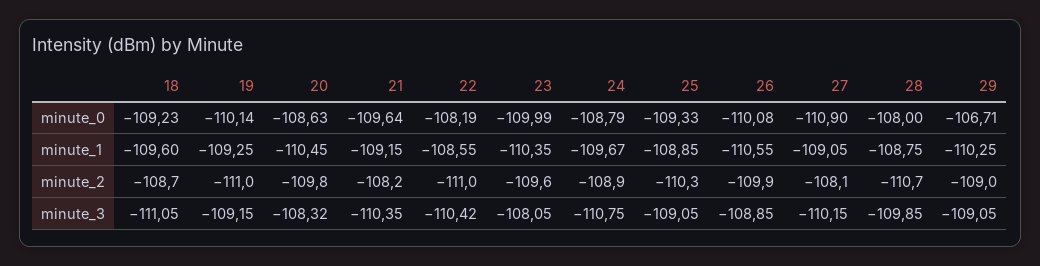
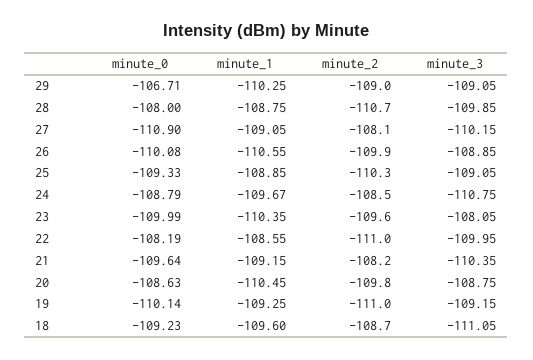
24, minute_2: -108.9 -> -108.5
20, minute_3: -108.32 -> -108.75
22, minute_3: -110.42 -> -109.95

